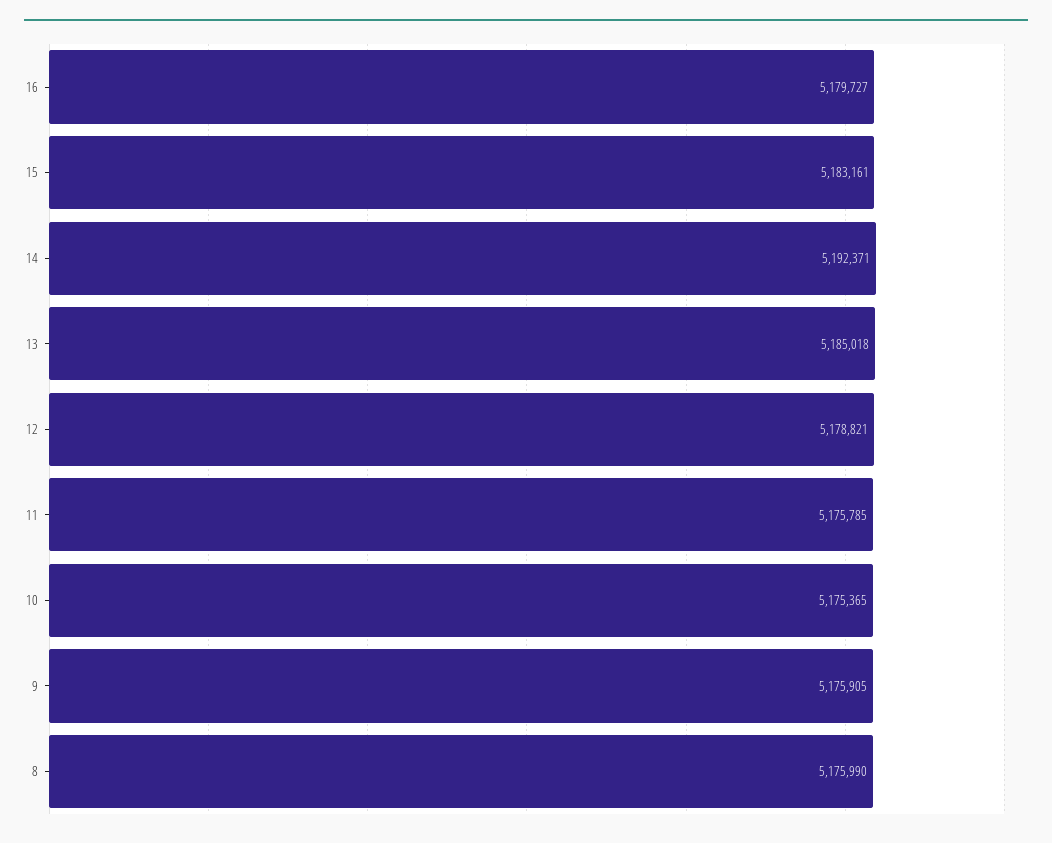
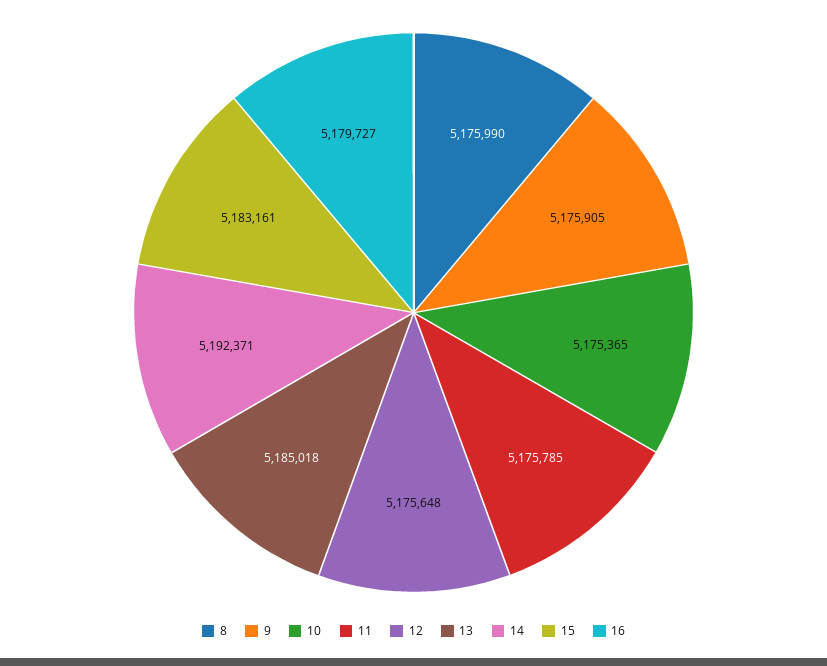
12: 5178821 -> 5175648

